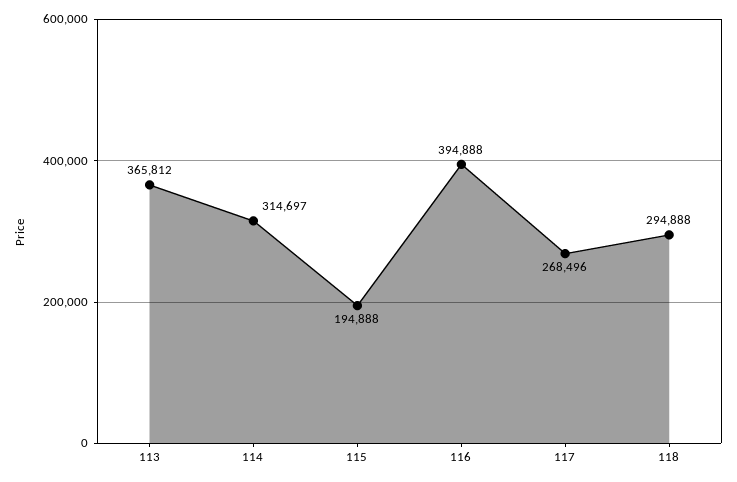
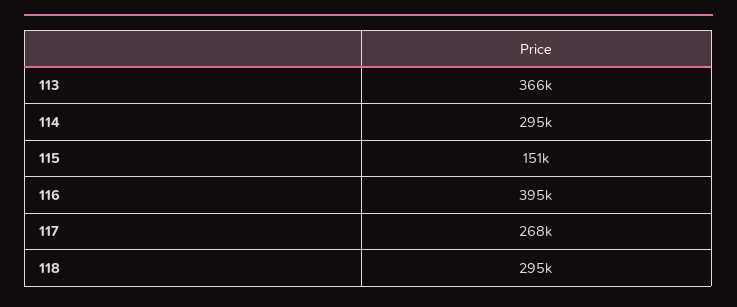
114: 314697 -> 295000
115: 194888 -> 151000

